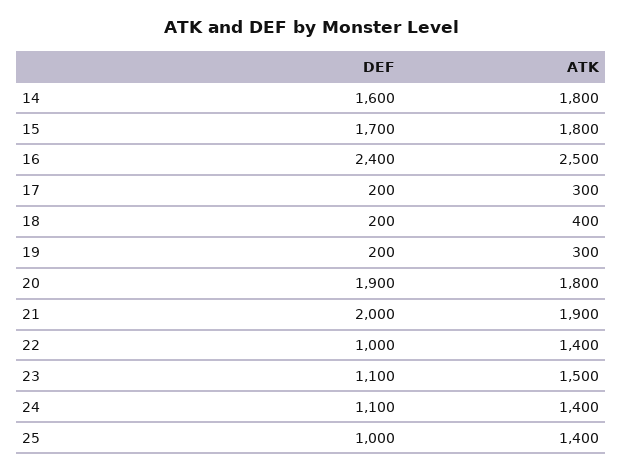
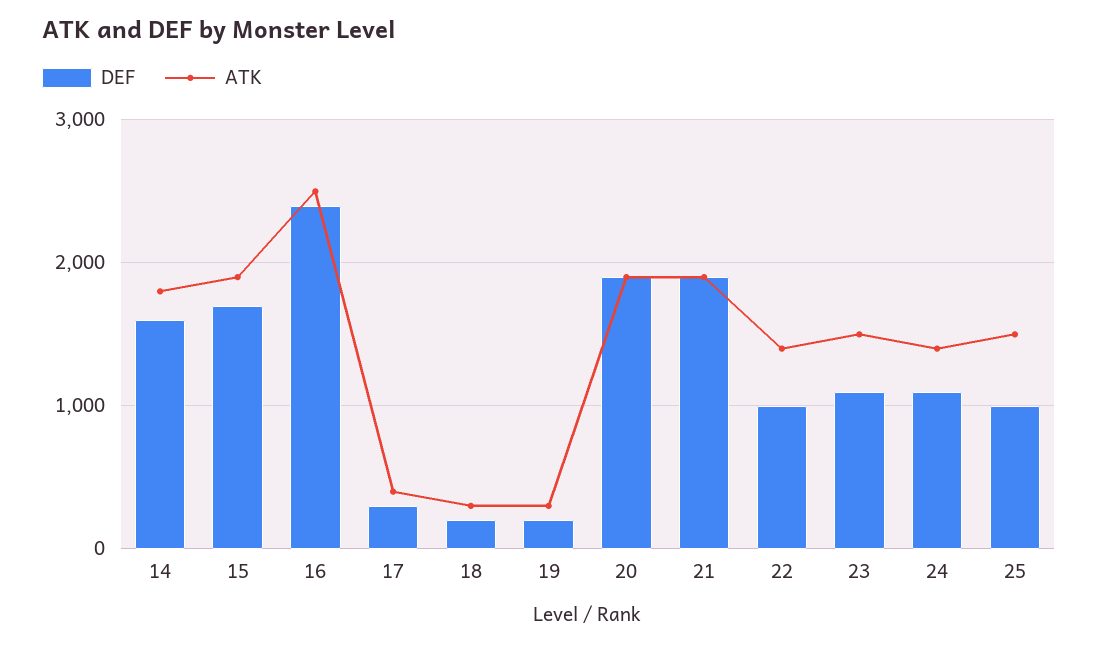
ATK, 15: 1800 -> 1900
DEF, 17: 200 -> 300
ATK, 17: 300 -> 400
ATK, 18: 400 -> 300
ATK, 20: 1800 -> 1900
DEF, 21: 2000 -> 1900
ATK, 25: 1400 -> 1500

